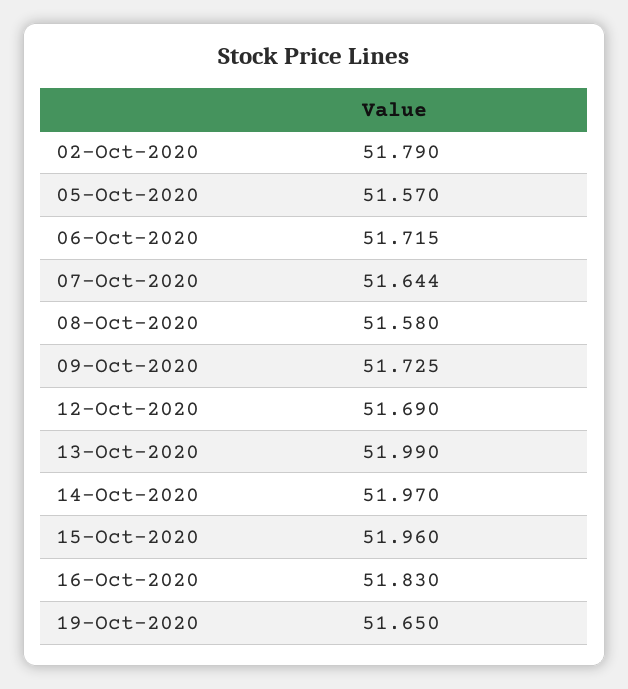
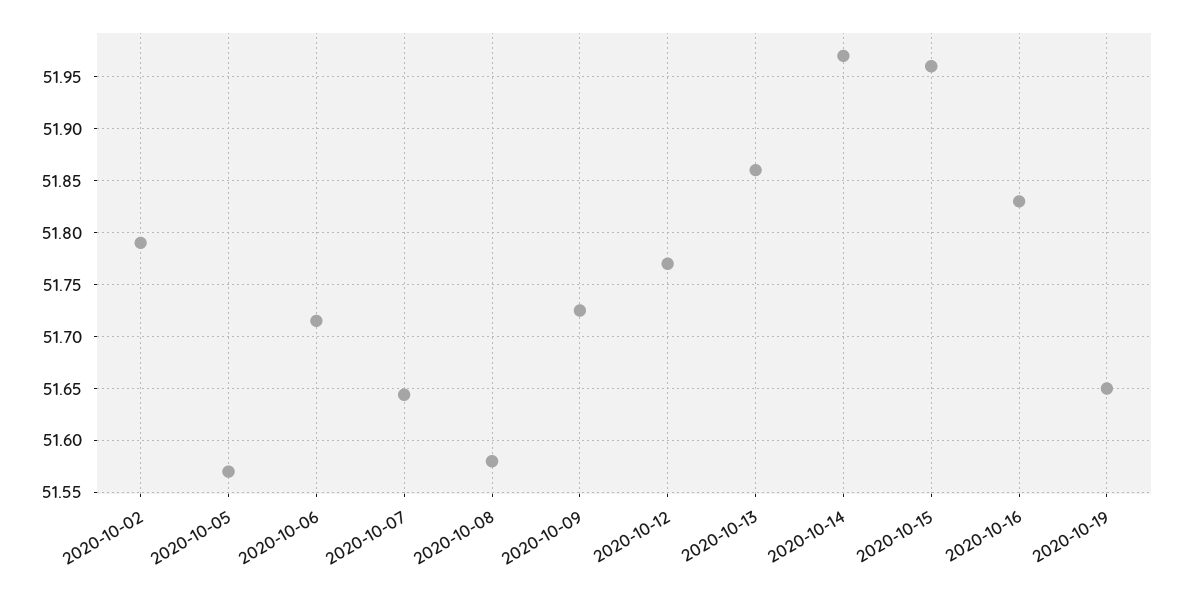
12-Oct-2020: 51.69 -> 51.77
13-Oct-2020: 51.99 -> 51.86

